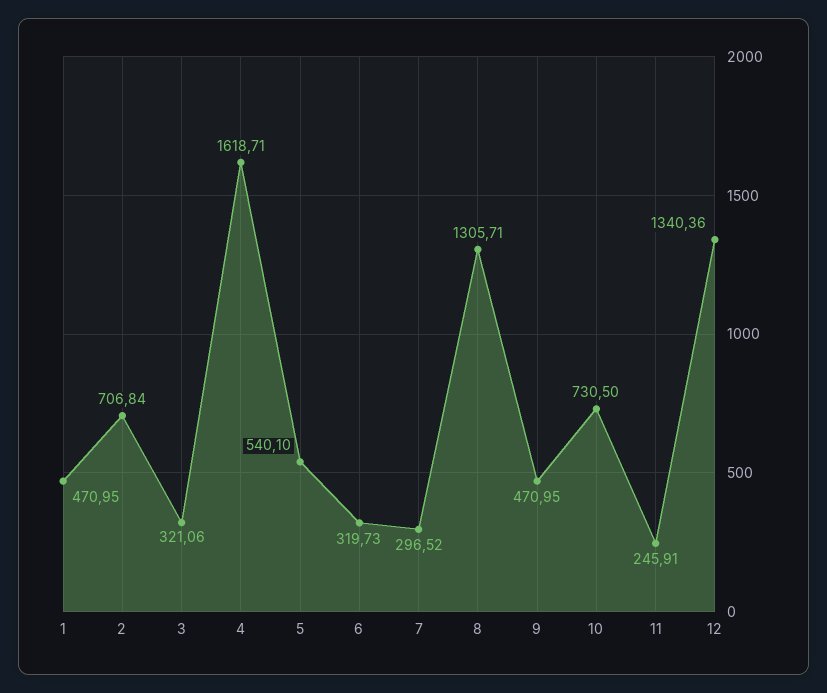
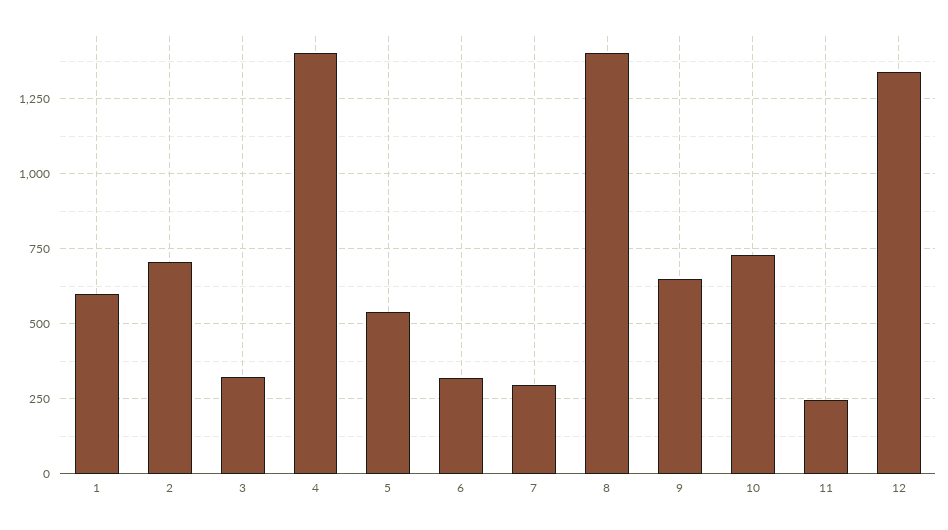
1: 470.95 -> 600
4: 1618.71 -> 1400
8: 1305.71 -> 1400
9: 470.95 -> 650

